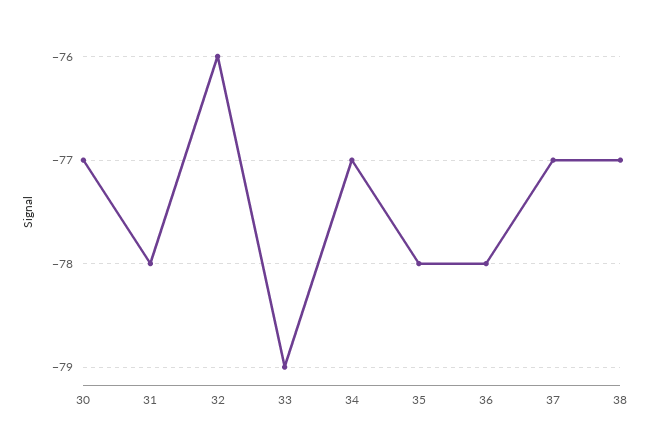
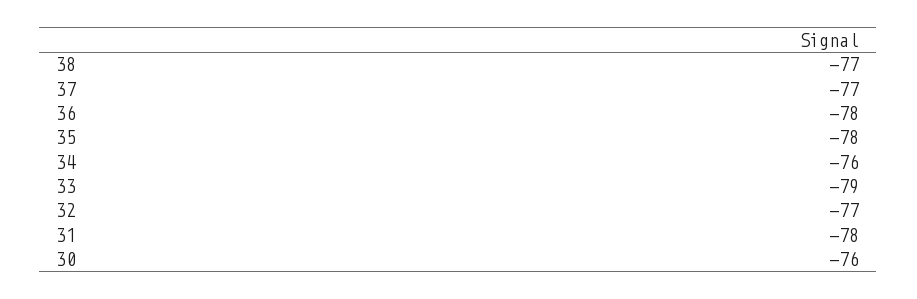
30: -77 -> -76
32: -76 -> -77
34: -77 -> -76

